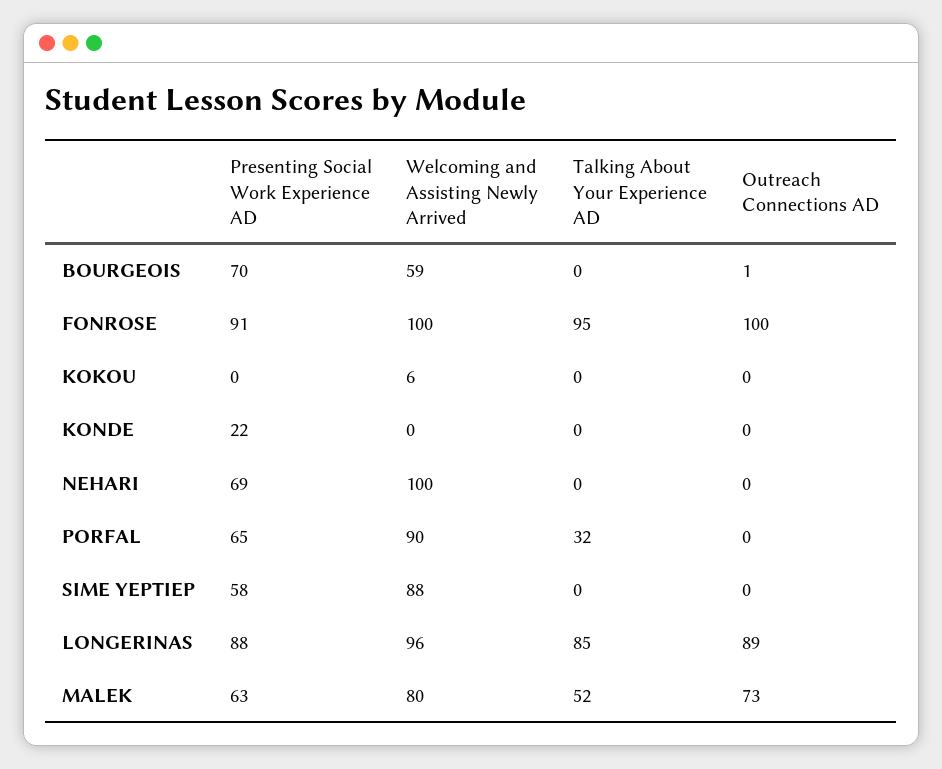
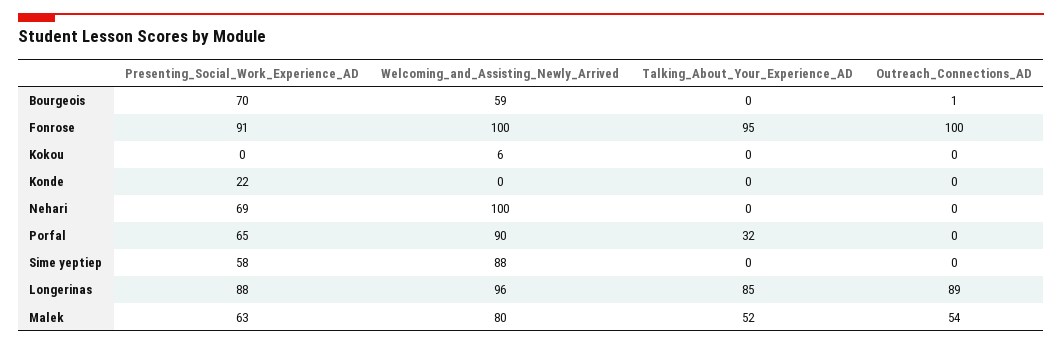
Outreach Connections AD, MALEK: 73 -> 54

